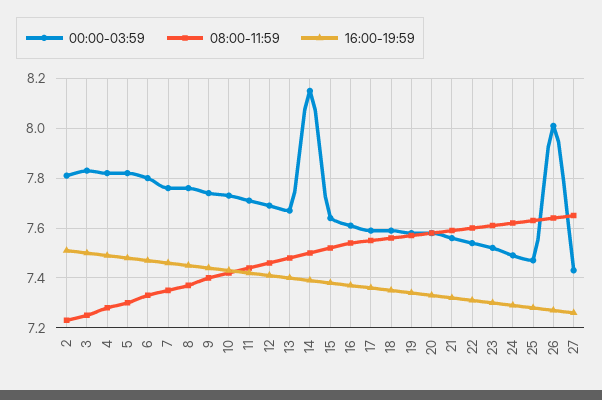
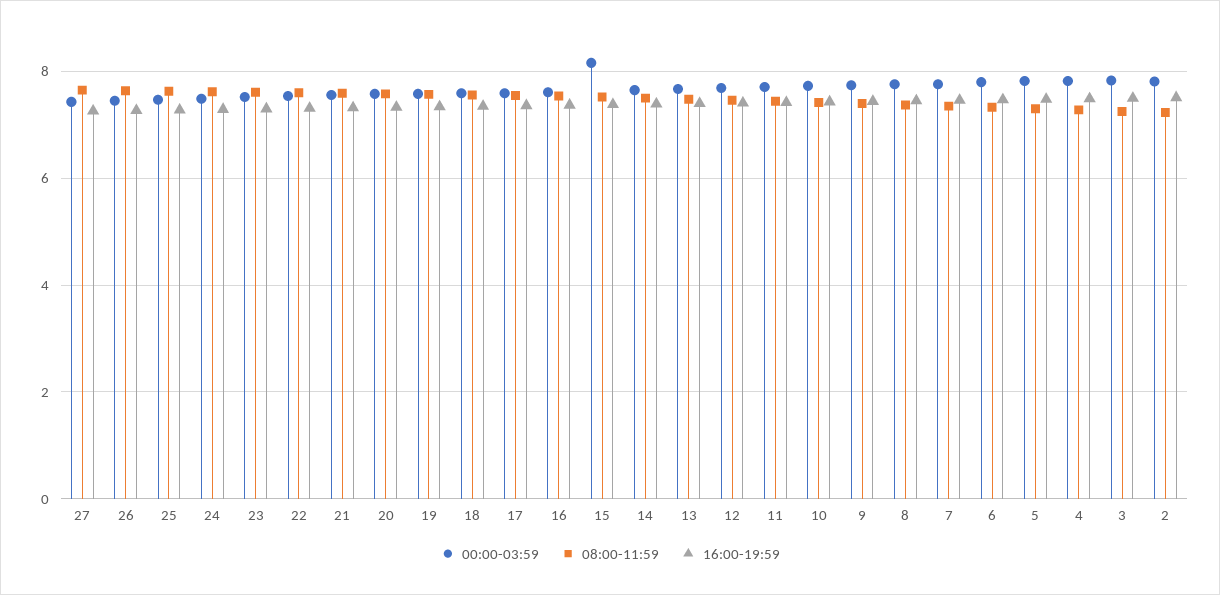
00:00-03:59, 14: 8.15 -> 7.6
00:00-03:59, 15: 7.65 -> 8.2
00:00-03:59, 26: 8 -> 7.4

